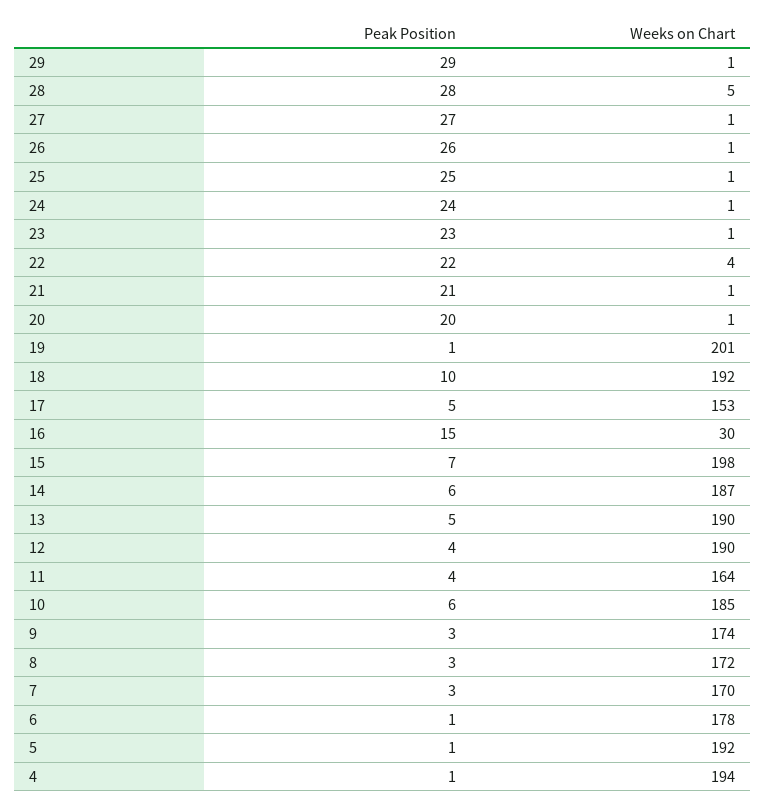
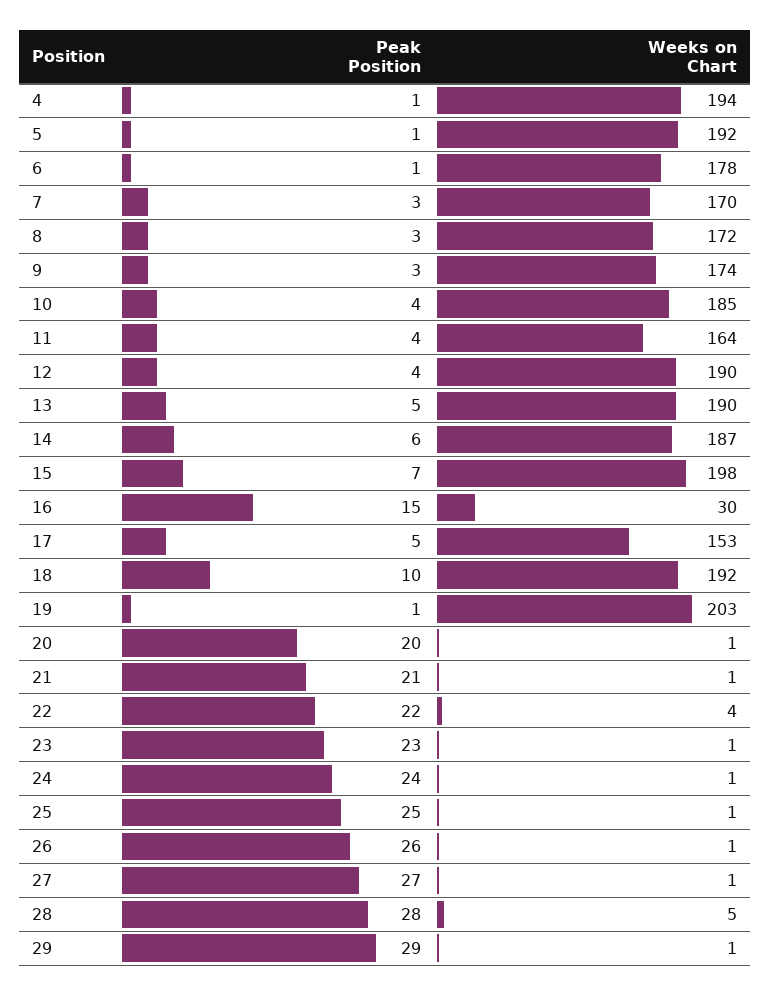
Weeks on Chart, 19: 201 -> 203
Peak Position, 10: 6 -> 4

